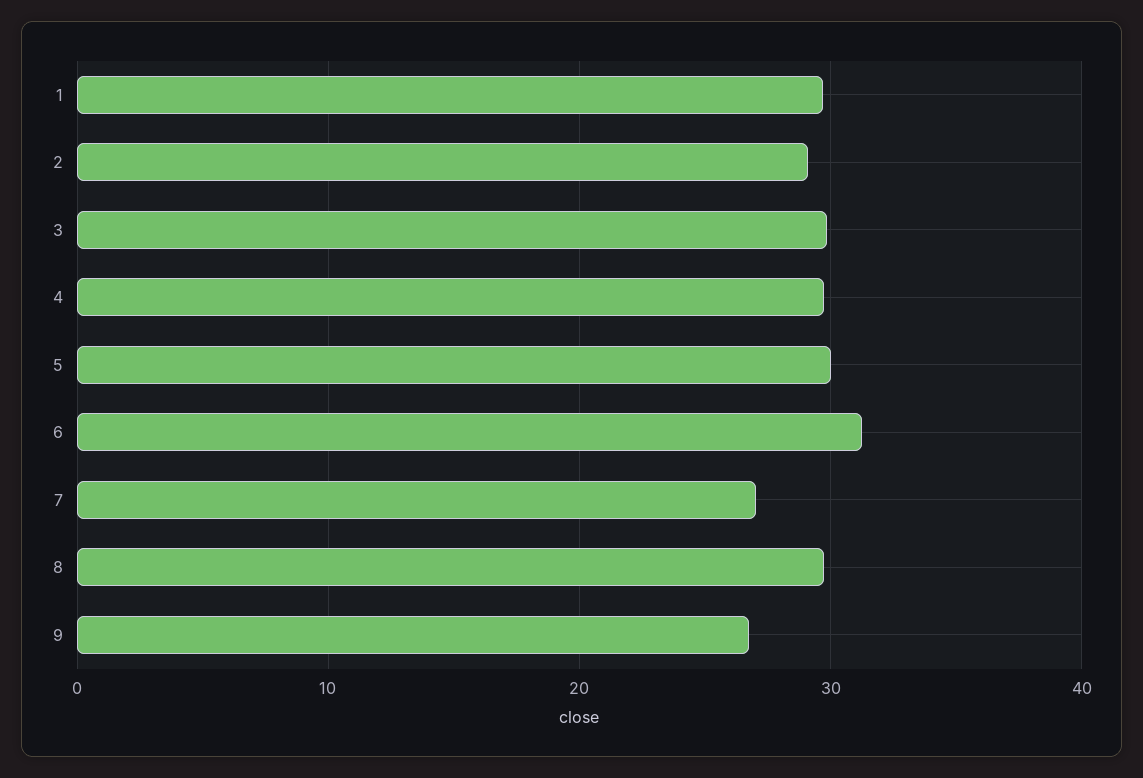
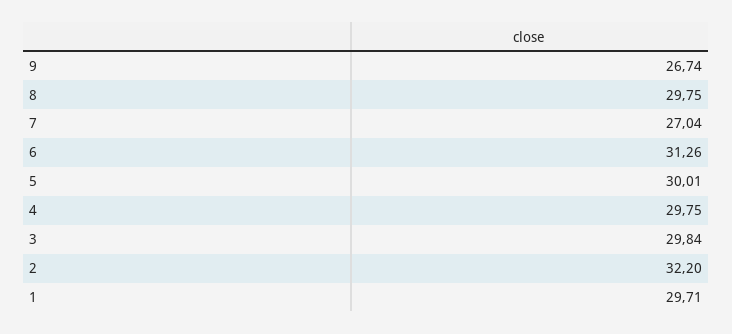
2: 29 -> 32.2

